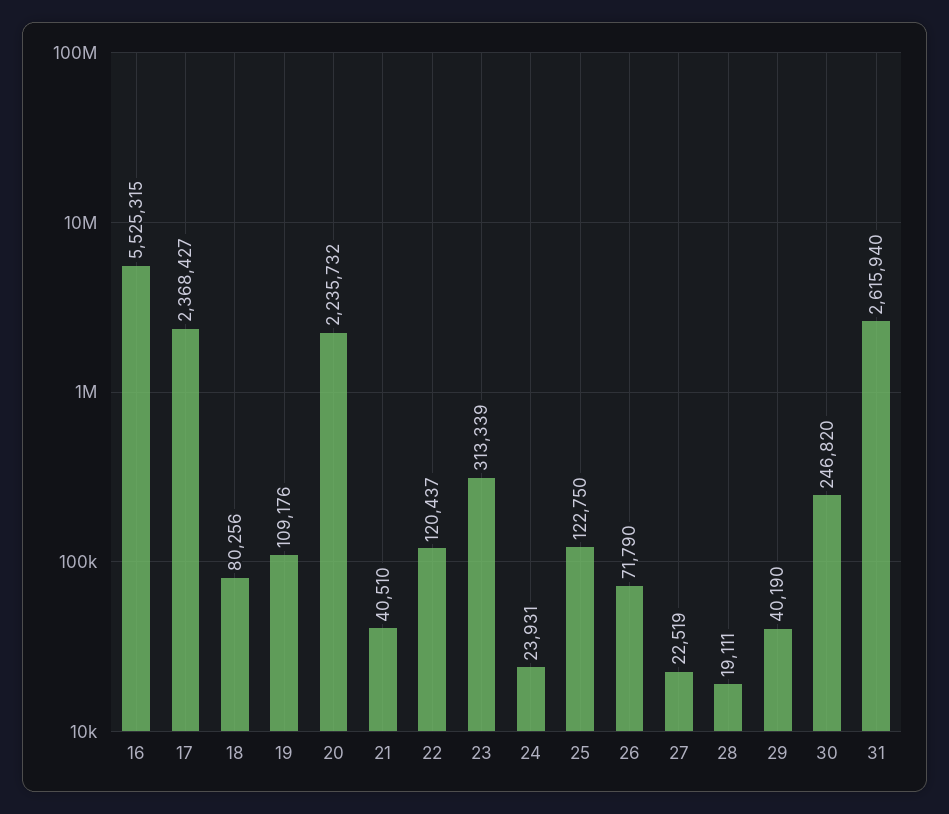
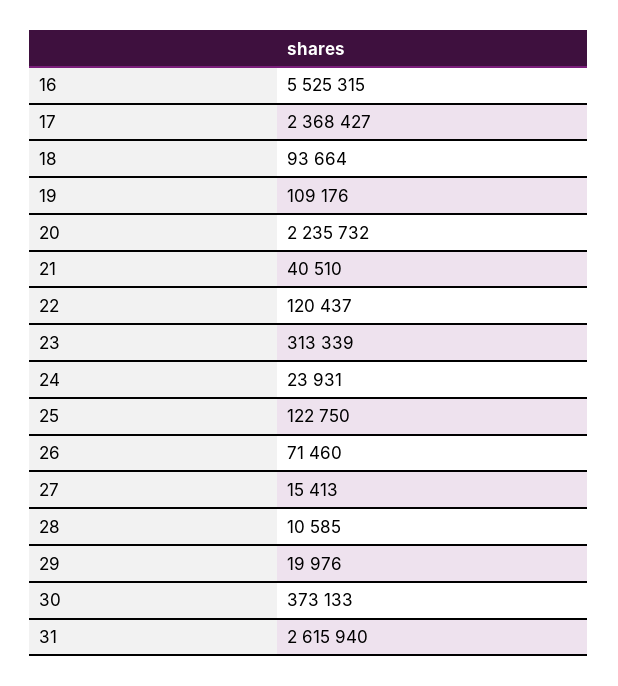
18: 80256 -> 93664
26: 71790 -> 71460
27: 22519 -> 15413
28: 19111 -> 10585
29: 40190 -> 19976
30: 246820 -> 373133

